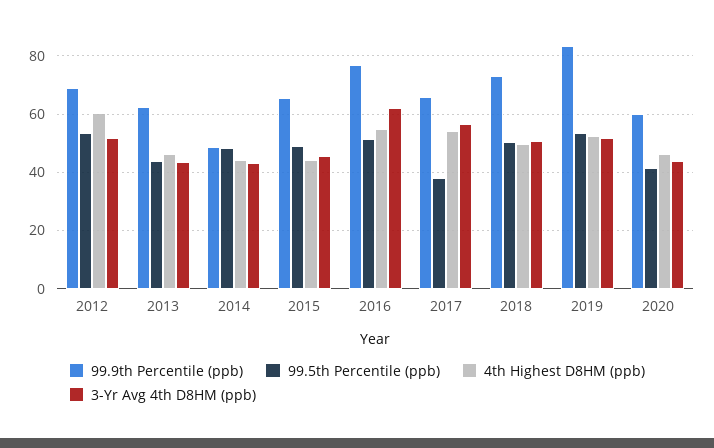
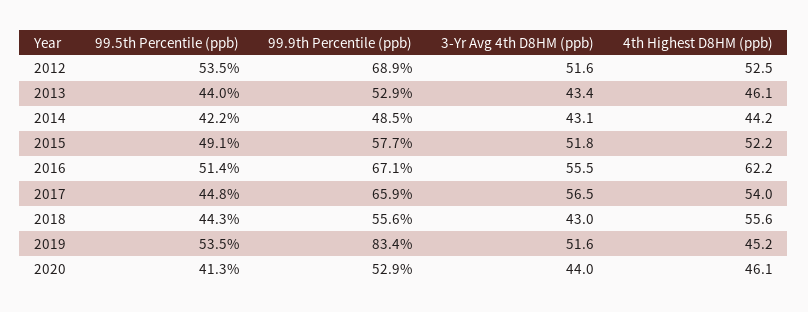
4th Highest D8HM (ppb), 2012: 60 -> 52.5
99.9th Percentile (ppb), 2013: 62.5 -> 52.9
99.5th Percentile (ppb), 2014: 47.5 -> 42.2
99.9th Percentile (ppb), 2015: 65 -> 57.7
4th Highest D8HM (ppb), 2015: 45 -> 52.2
3-Yr Avg 4th D8HM (ppb), 2015: 45 -> 51.8
99.9th Percentile (ppb), 2016: 77.5 -> 67.1
4th Highest D8HM (ppb), 2016: 55 -> 62.2
3-Yr Avg 4th D8HM (ppb), 2016: 62.5 -> 55.5
99.5th Percentile (ppb), 2017: 37.5 -> 44.8
99.9th Percentile (ppb), 2018: 72.5 -> 55.6
99.5th Percentile (ppb), 2018: 50 -> 44.3
4th Highest D8HM (ppb), 2018: 50 -> 55.6
3-Yr Avg 4th D8HM (ppb), 2018: 50 -> 43
4th Highest D8HM (ppb), 2019: 52.5 -> 45.2
99.9th Percentile (ppb), 2020: 60 -> 52.9

